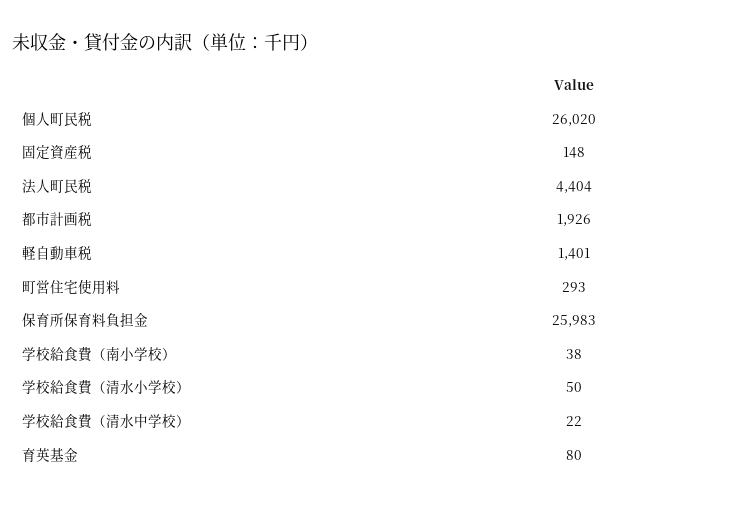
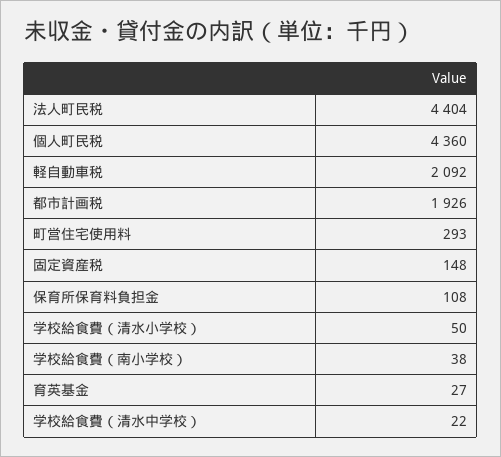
個人町民税: 26020 -> 4360
軽自動車税: 1401 -> 2092
保育所保育料負担金: 25983 -> 108
育英基金: 80 -> 27

